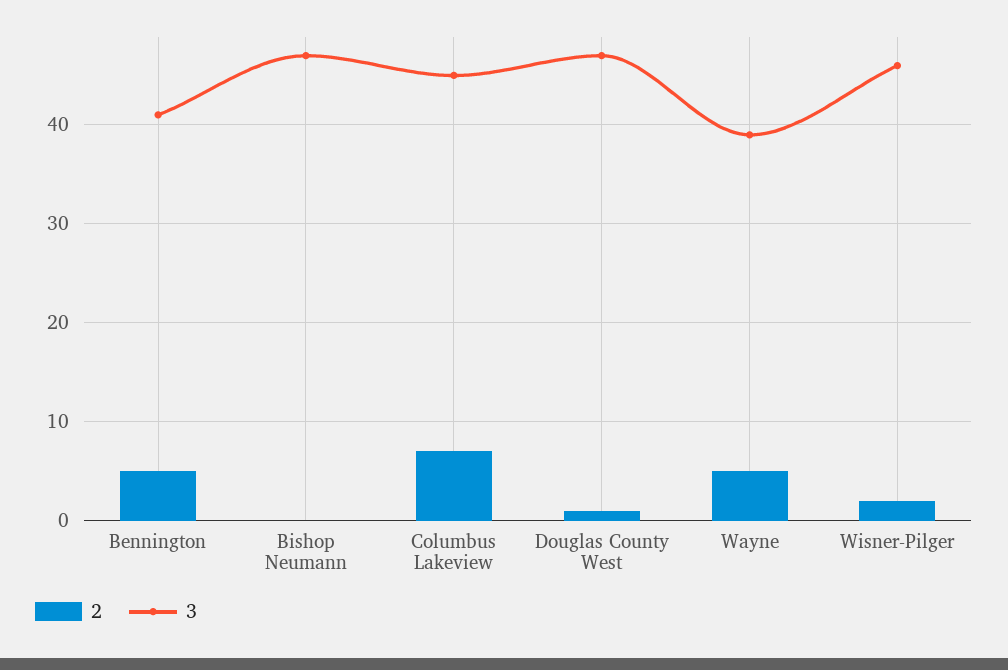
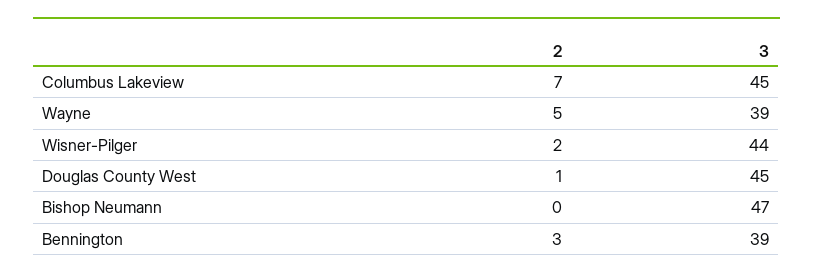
2, Bennington: 5 -> 3
3, Bennington: 41 -> 39
3, Douglas County West: 47 -> 45
3, Wisner-Pilger: 46 -> 44

